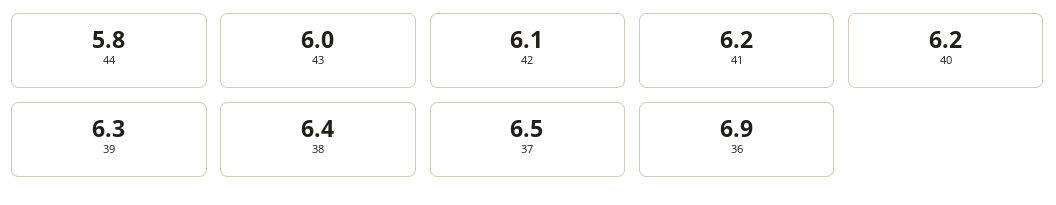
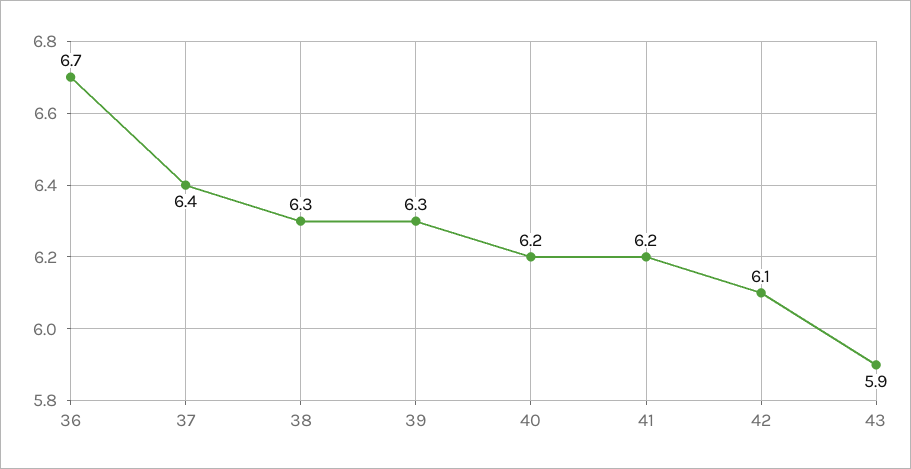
44: 5.8 -> none
43: 6 -> 5.9
38: 6.4 -> 6.3
37: 6.5 -> 6.4
36: 6.9 -> 6.7

